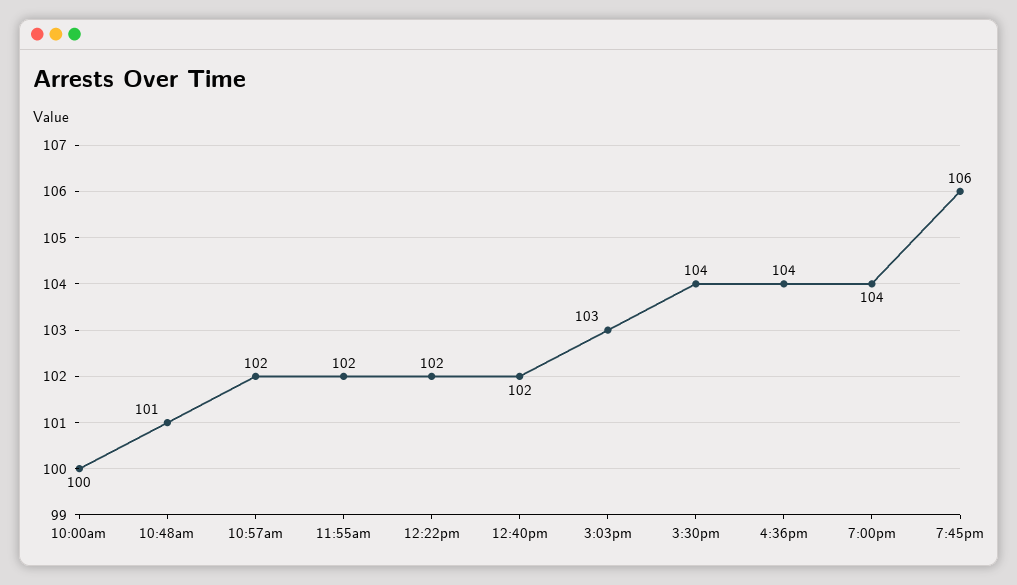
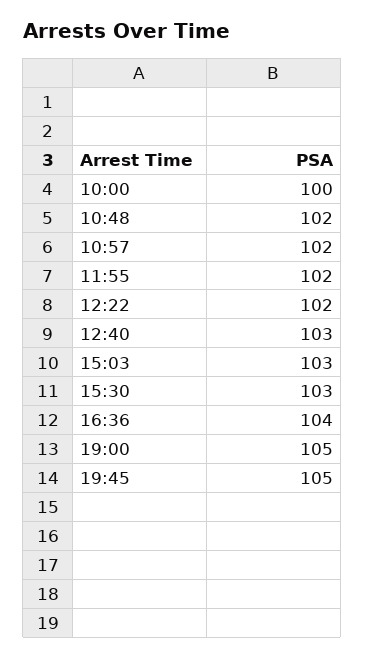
10:48am: 101 -> 102
12:40pm: 102 -> 103
3:30pm: 104 -> 103
7:00pm: 104 -> 105
7:45pm: 106 -> 105

